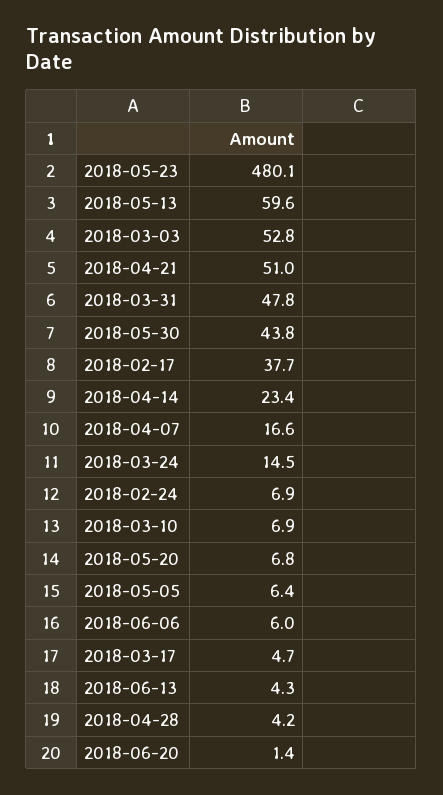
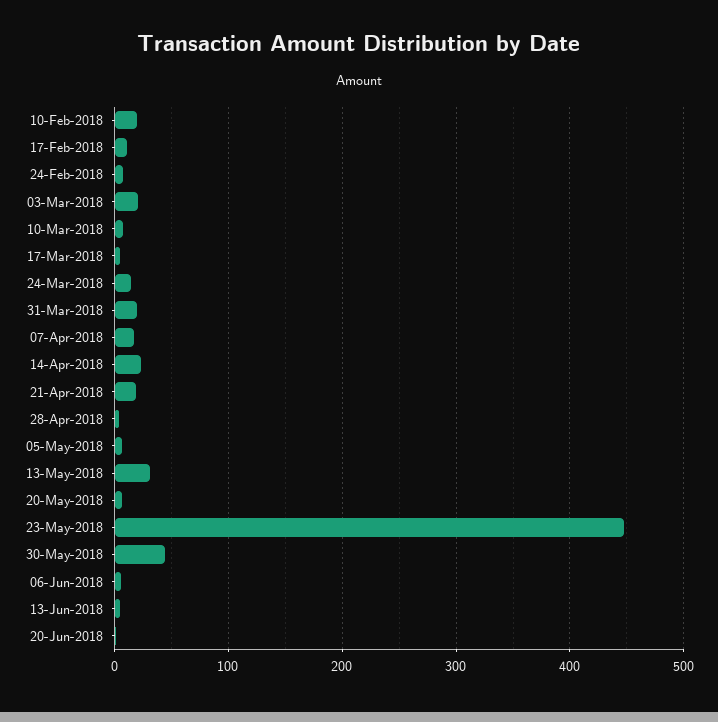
2018-05-23: 480.1 -> 450
2018-05-13: 59.6 -> 30
2018-03-03: 52.8 -> 20
2018-04-21: 51 -> 20
2018-03-31: 47.8 -> 20
2018-02-17: 37.7 -> 10
10-Feb-2018: none -> 20

